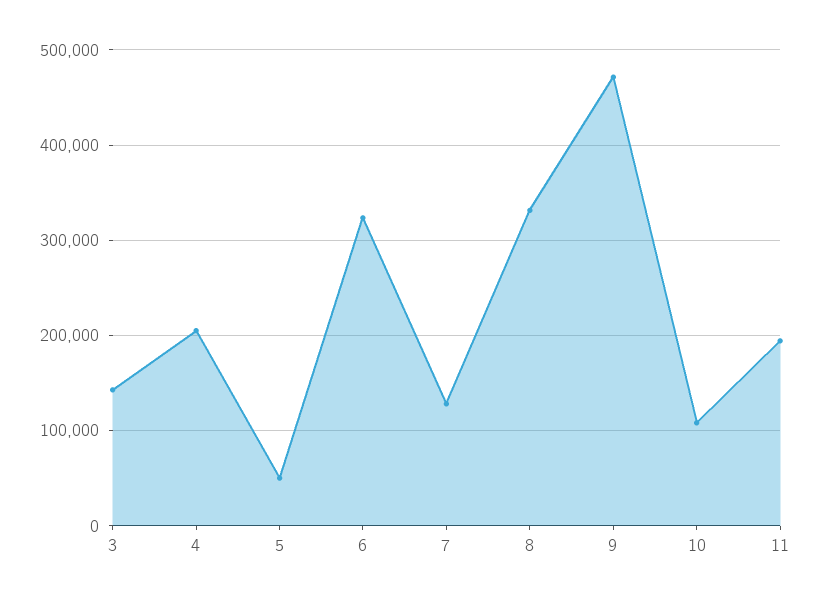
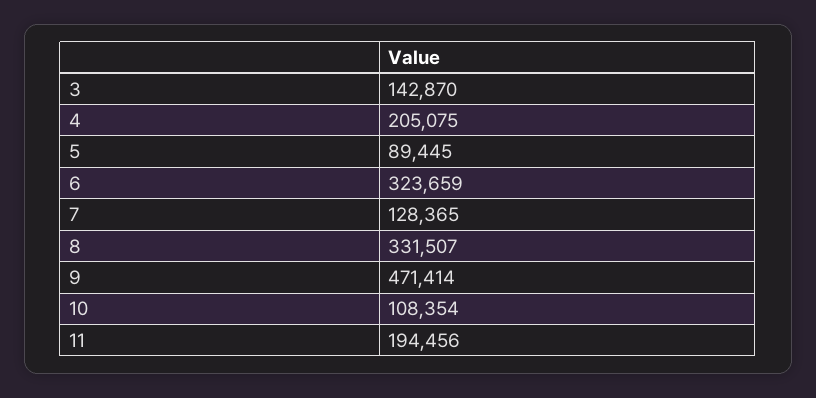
5: 50000 -> 89445

